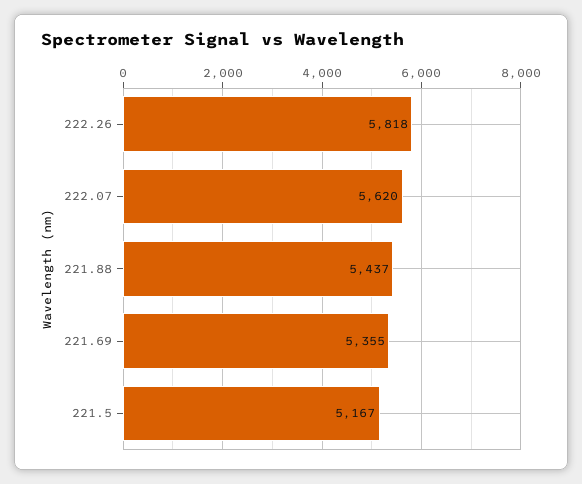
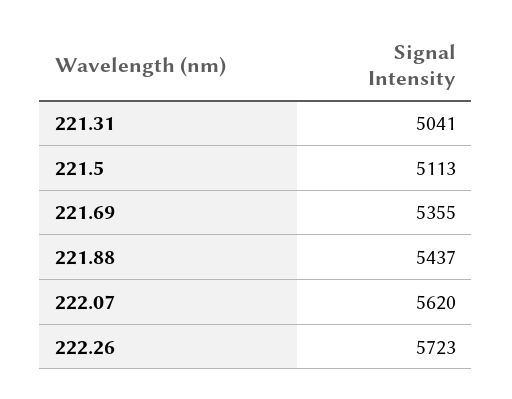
222.26: 5818 -> 5723
221.5: 5167 -> 5113
221.31: none -> 5041

